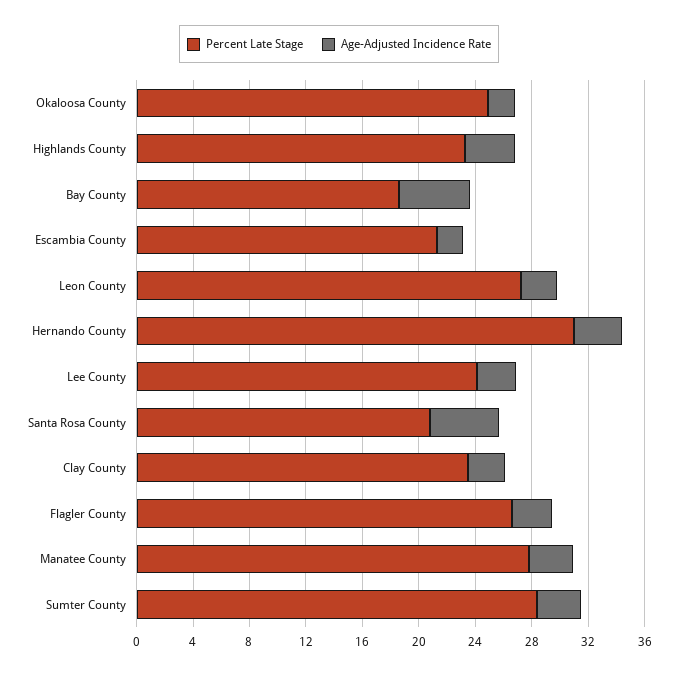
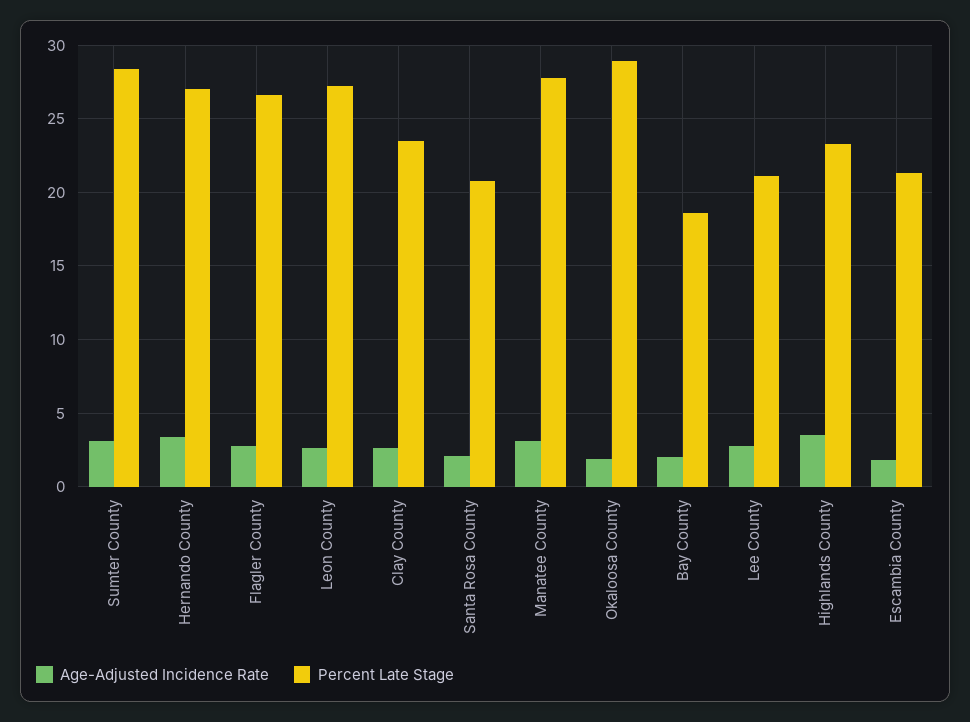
Percent Late Stage, Okaloosa County: 25 -> 29
Age-Adjusted Incidence Rate, Bay County: 5 -> 2
Percent Late Stage, Hernando County: 31 -> 27
Percent Late Stage, Lee County: 24 -> 21
Age-Adjusted Incidence Rate, Santa Rosa County: 5 -> 2

